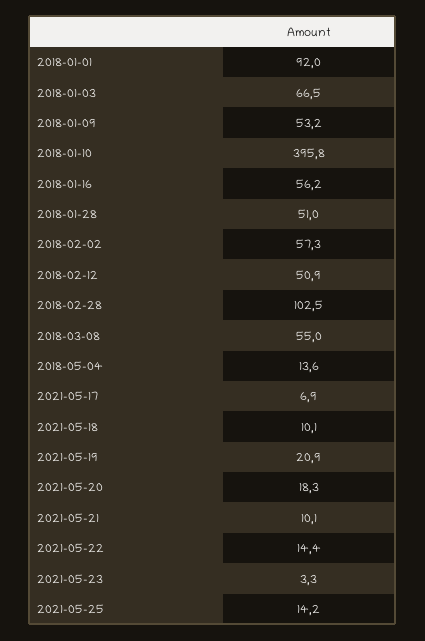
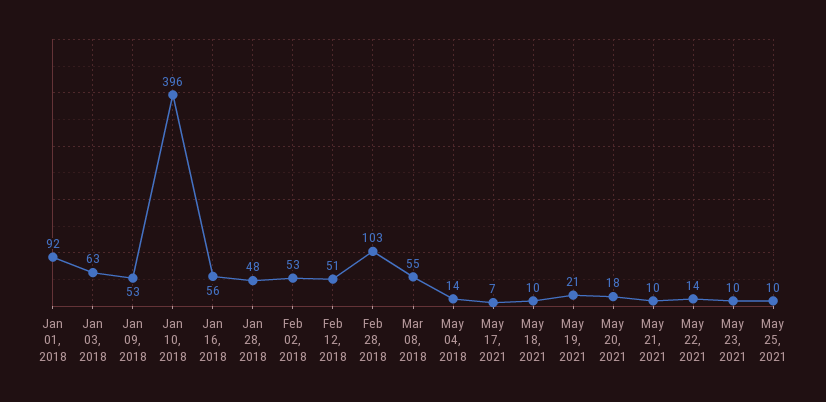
2018-01-03: 66.5 -> 63
2018-01-28: 51 -> 48
2018-02-02: 57.3 -> 53
2021-05-23: 3.3 -> 10
2021-05-25: 14.2 -> 10

